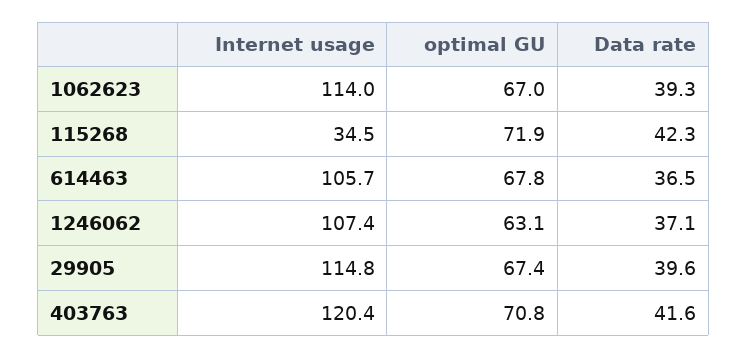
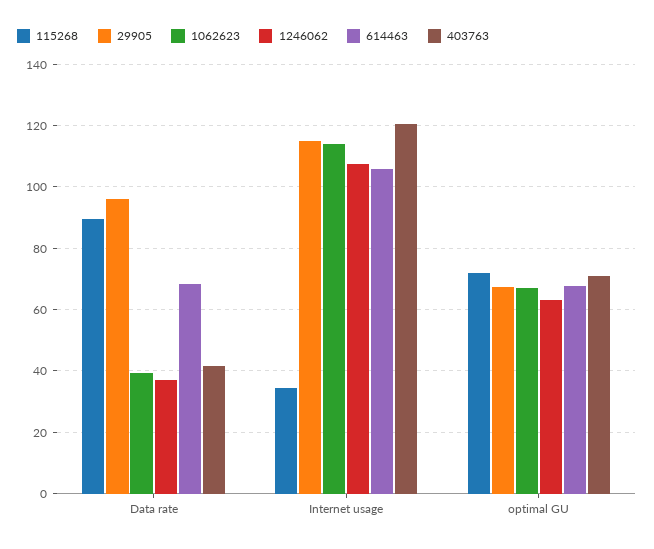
115268, Data rate: 42.3 -> 90
614463, Data rate: 36.5 -> 68
29905, Data rate: 39.6 -> 96

